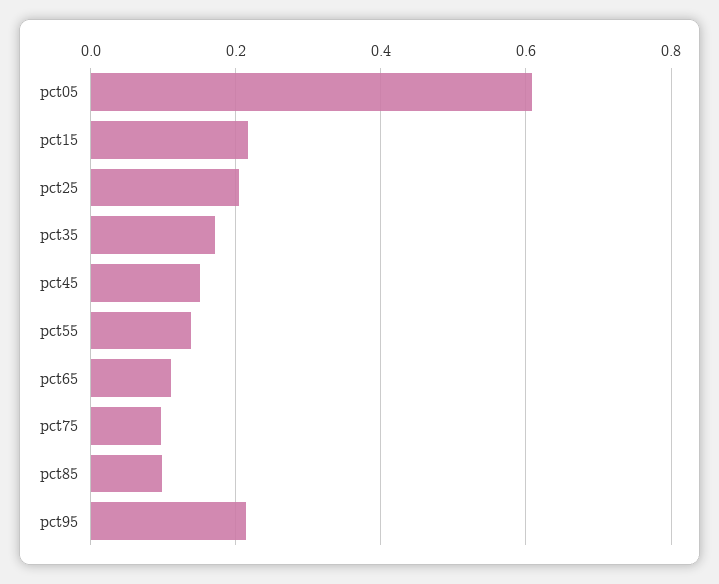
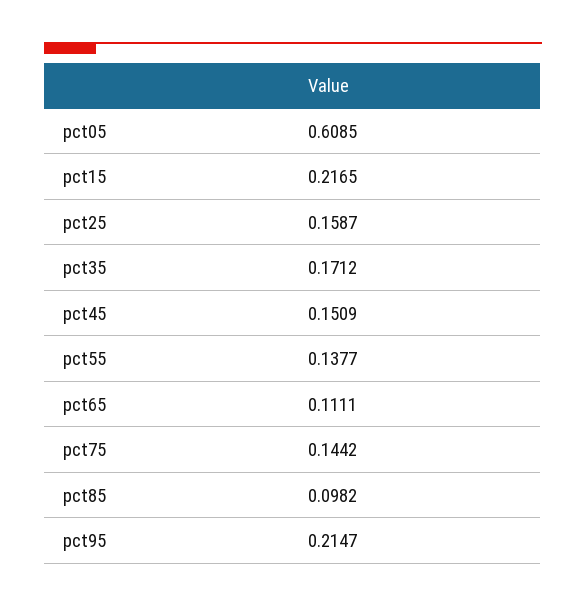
pct25: 0.2 -> 0.1587
pct75: 0.1 -> 0.1442

